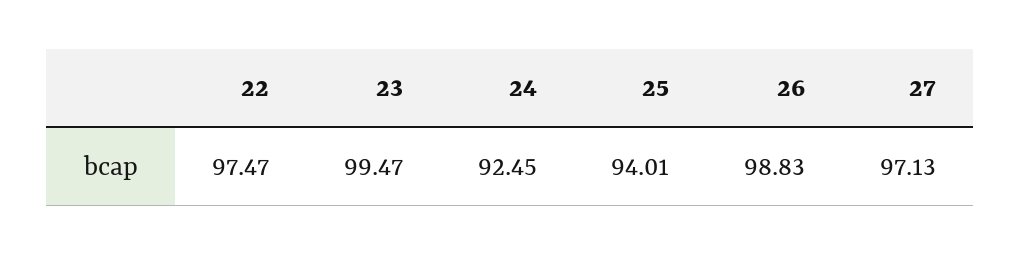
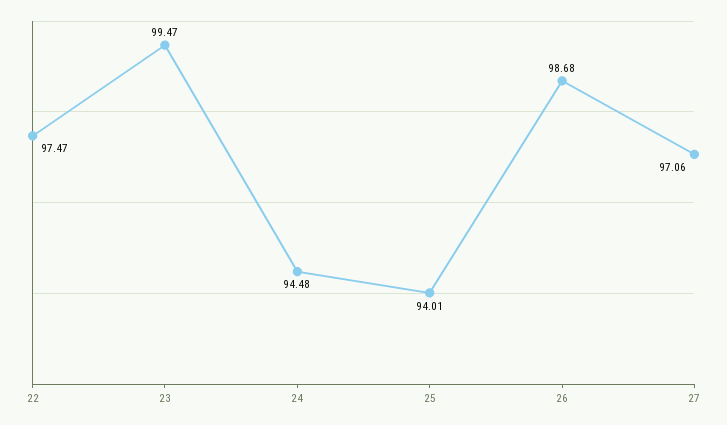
24: 92.45 -> 94.48
26: 98.83 -> 98.68
27: 97.13 -> 97.06

